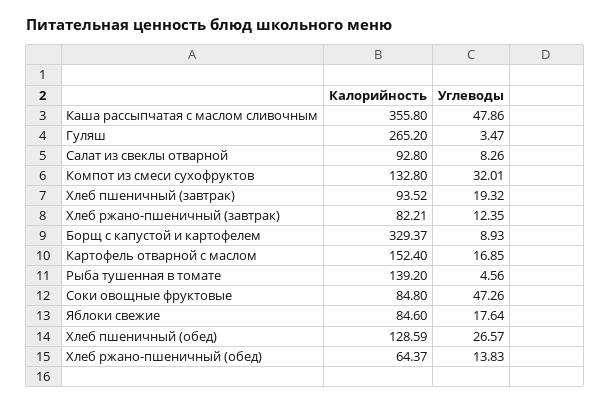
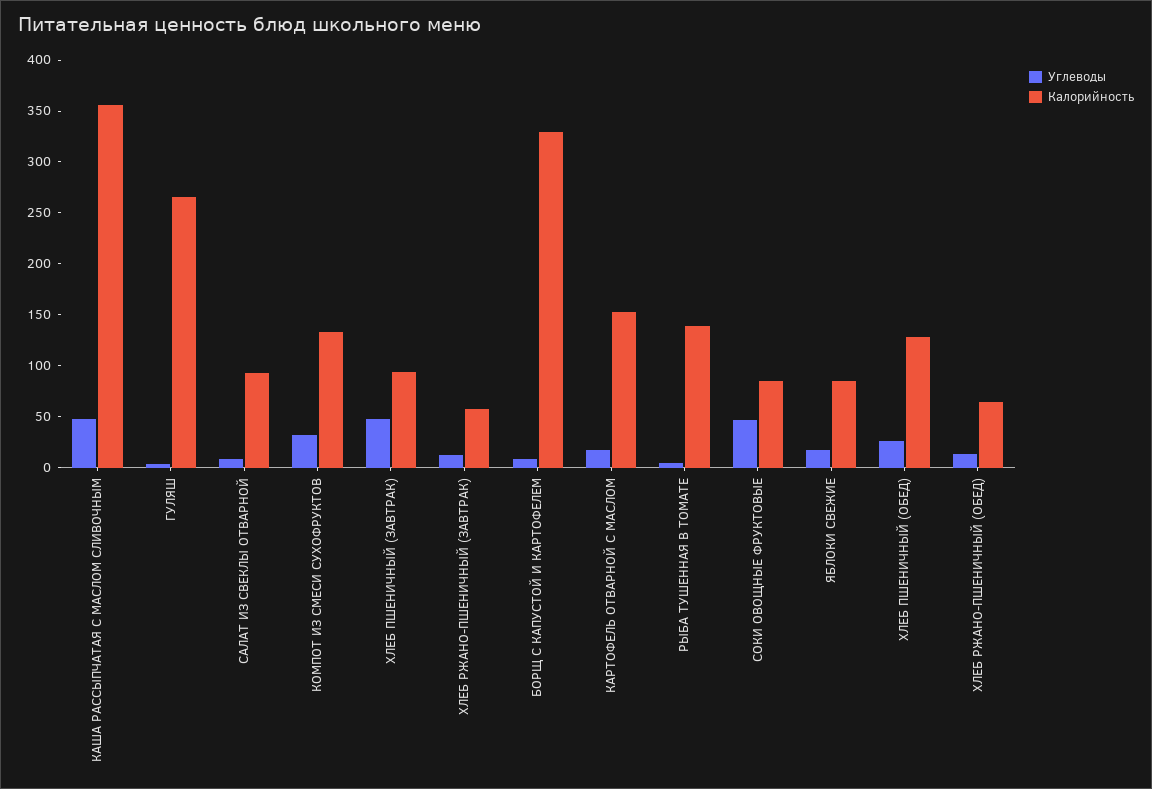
Углеводы, Хлеб пшеничный (завтрак): 19.32 -> 50
Калорийность, Хлеб ржано-пшеничный (завтрак): 82.21 -> 60

